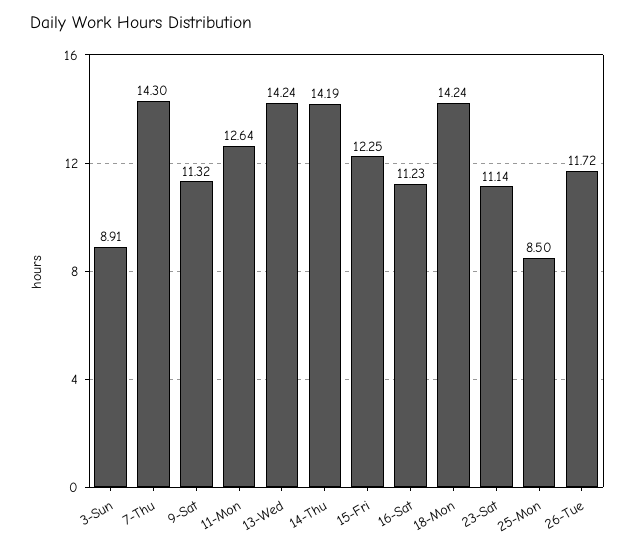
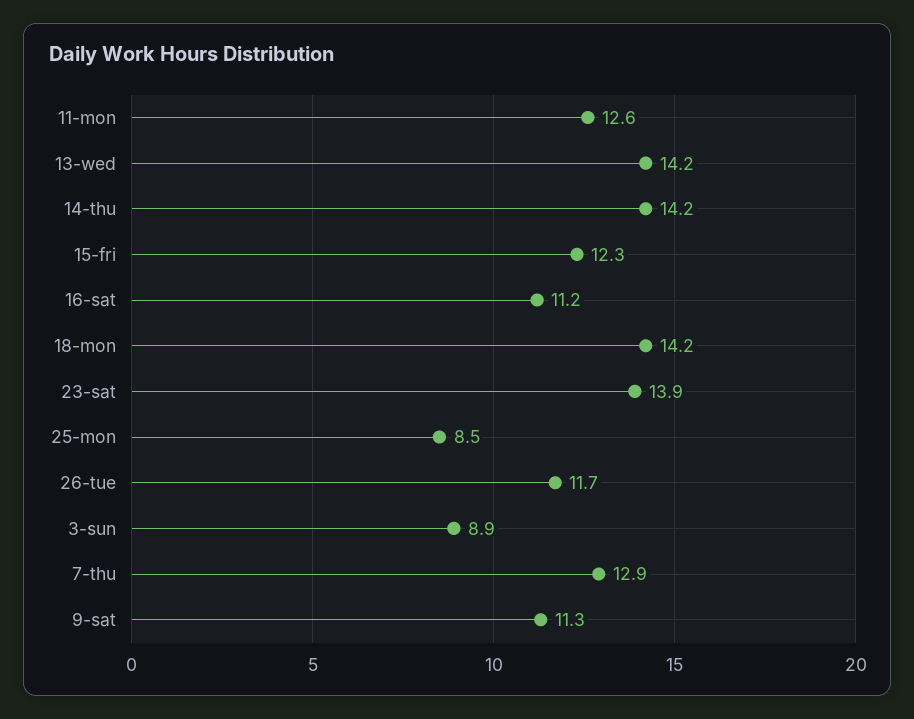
7-Thu: 14.3 -> 12.9
23-Sat: 11.14 -> 13.9

